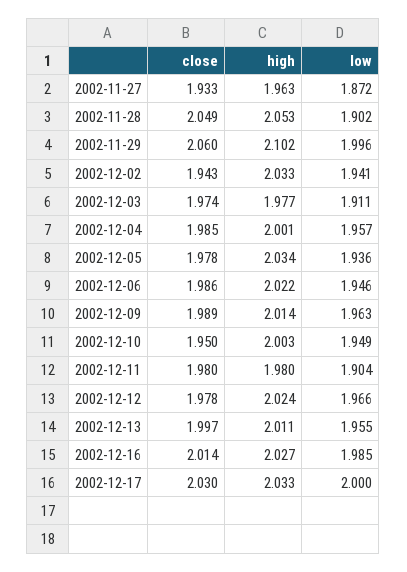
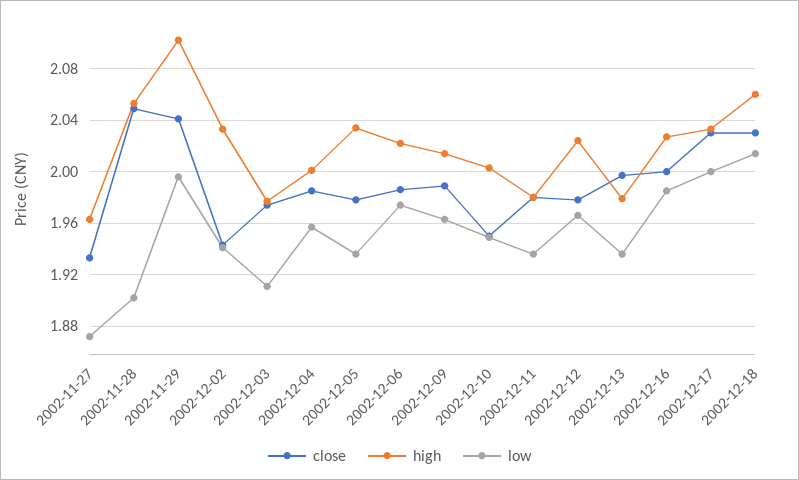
close, 2002-11-29: 2.06 -> 2.04
low, 2002-12-06: 1.946 -> 1.975
low, 2002-12-11: 1.904 -> 1.935
high, 2002-12-13: 2.011 -> 1.98
low, 2002-12-13: 1.955 -> 1.935
close, 2002-12-16: 2.014 -> 2
close, 2002-12-18: none -> 2.03
high, 2002-12-18: none -> 2.06
low, 2002-12-18: none -> 2.015

